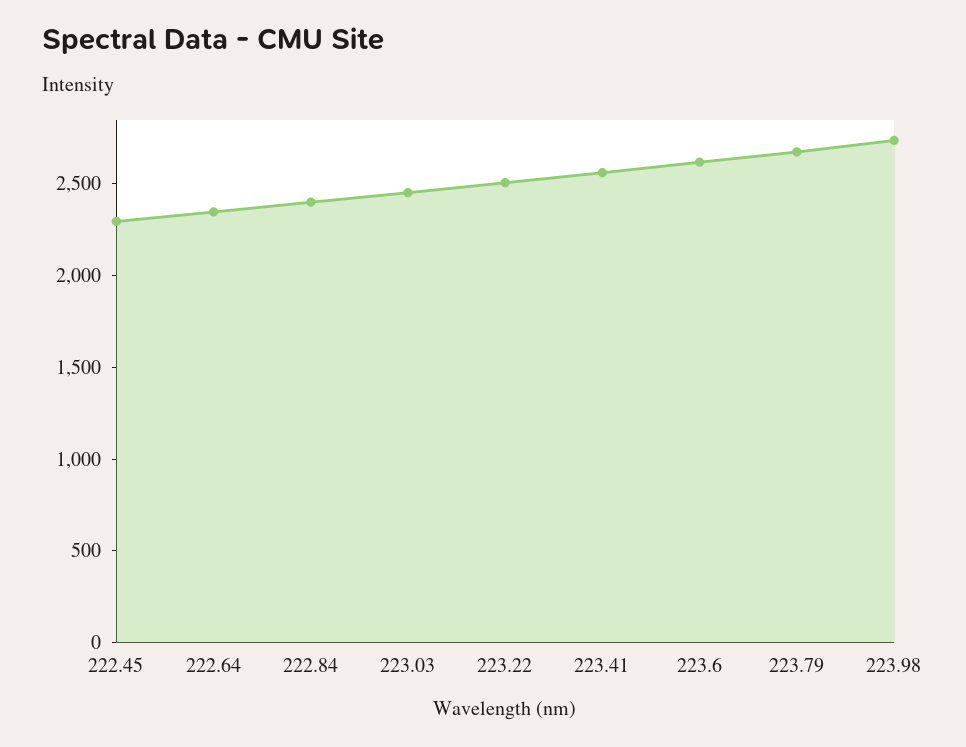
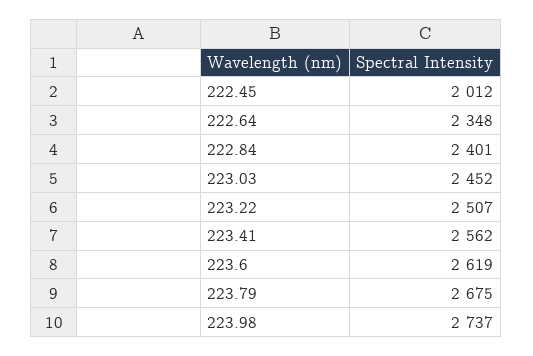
222.45: 2300 -> 2012

